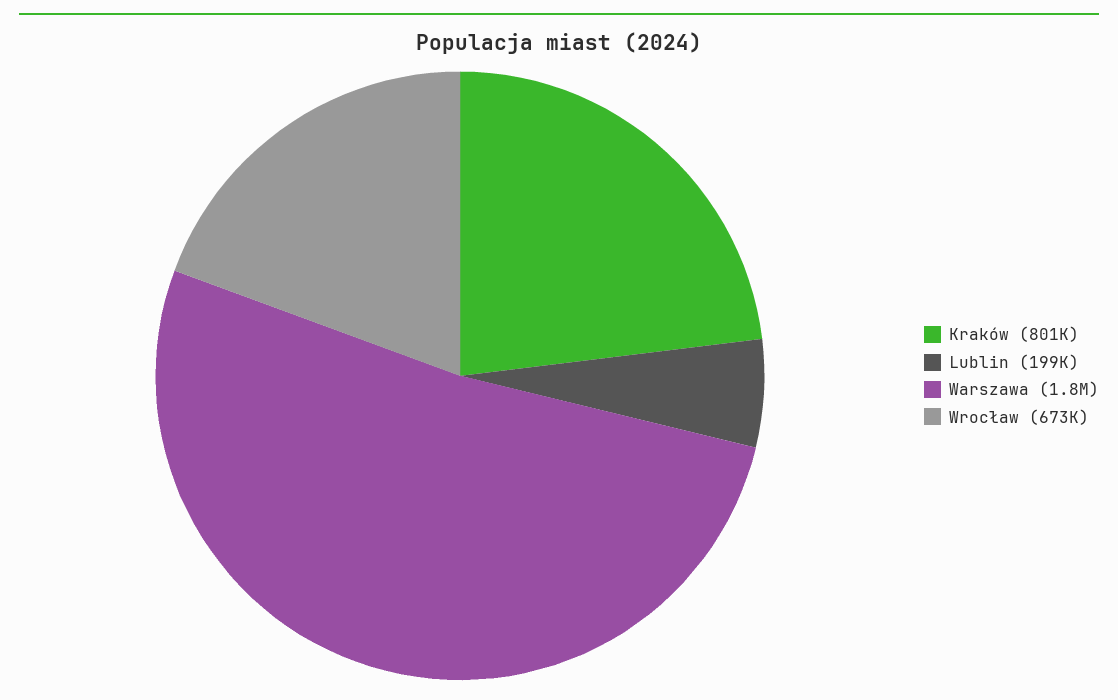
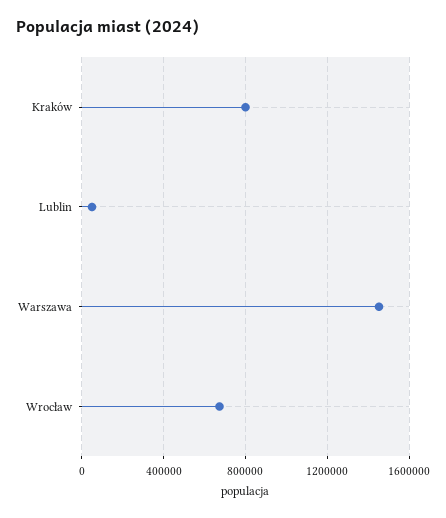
Lublin: 199000 -> 50000
Warszawa: 1800000 -> 1450000

